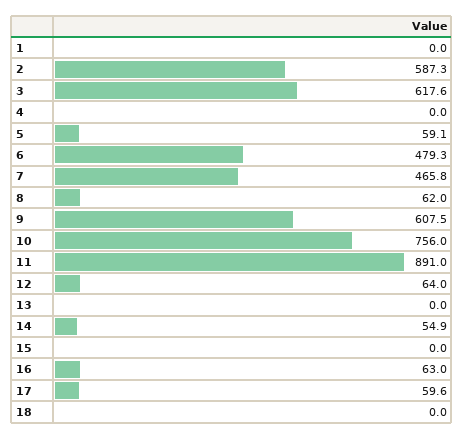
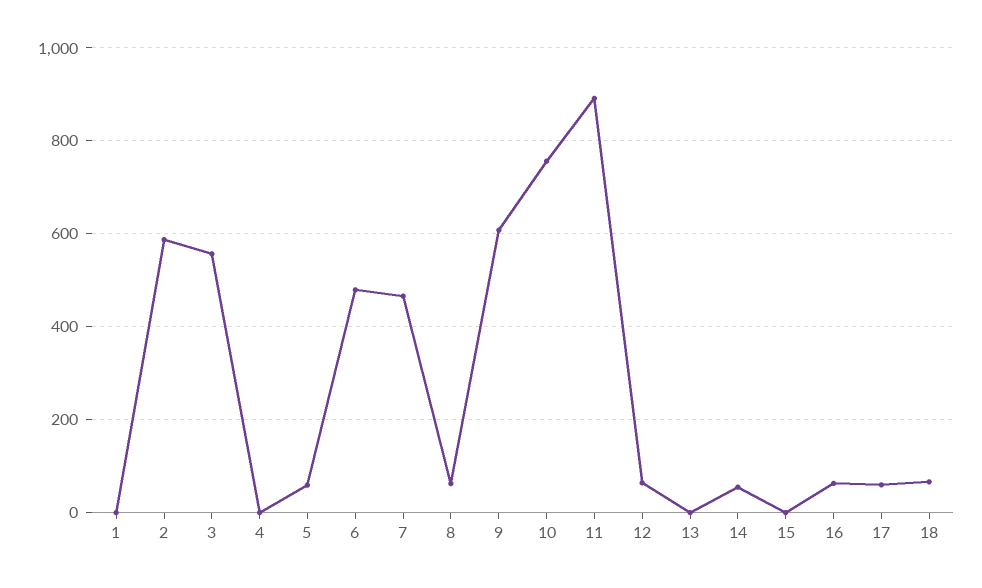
3: 617.6 -> 560
18: 0 -> 60

